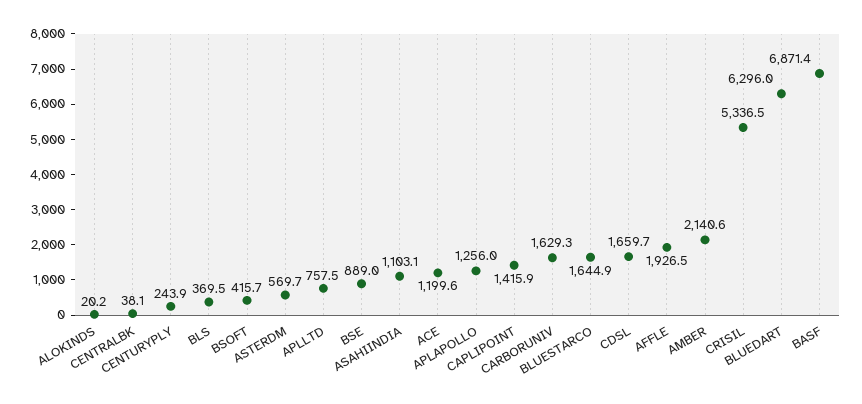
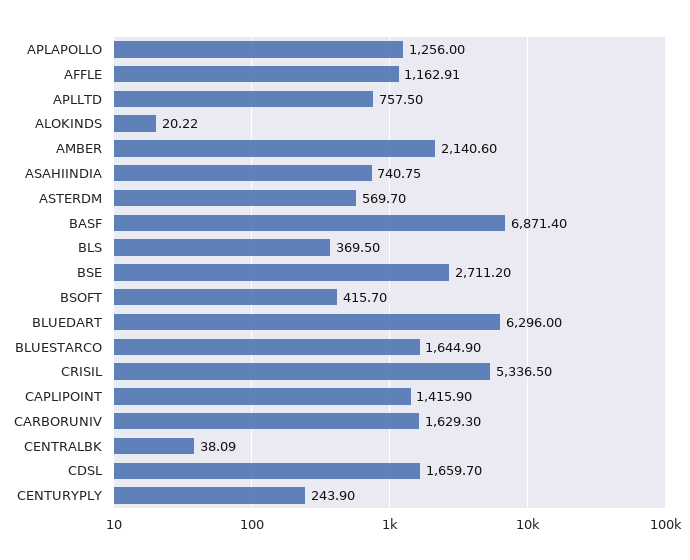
BSE: 889 -> 2711.2
ASAHIINDIA: 1103.1 -> 740.75
ACE: 1199.6 -> none
AFFLE: 1926.5 -> 1162.91

